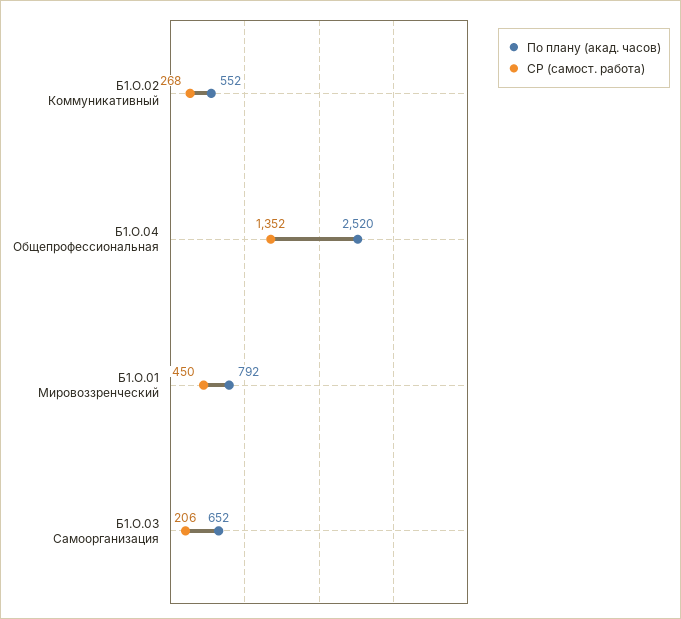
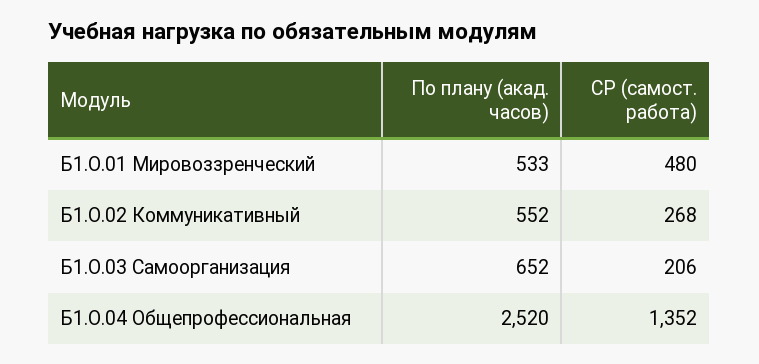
По плану (акад. часов), Б1.О.01 Мировоззренческий: 792 -> 533
СР (самост. работа), Б1.О.01 Мировоззренческий: 450 -> 480

